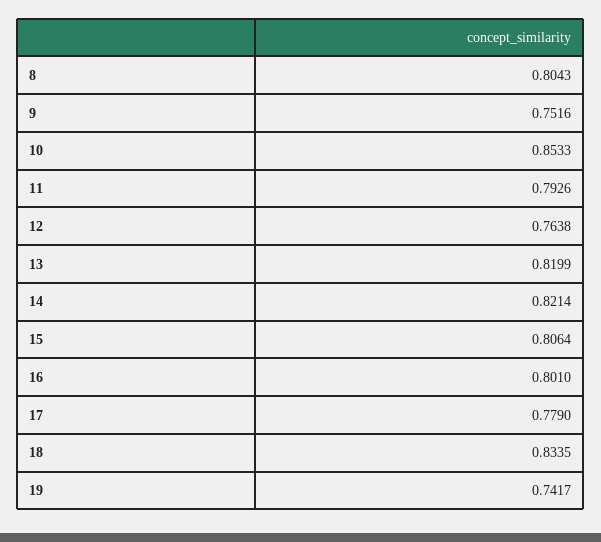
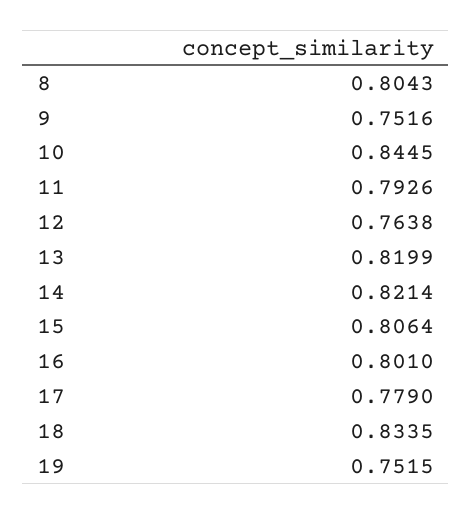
10: 0.8533 -> 0.8445
19: 0.7417 -> 0.7515

